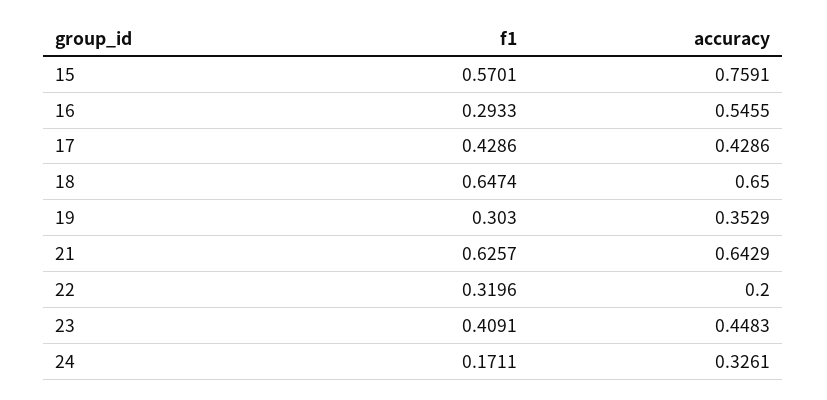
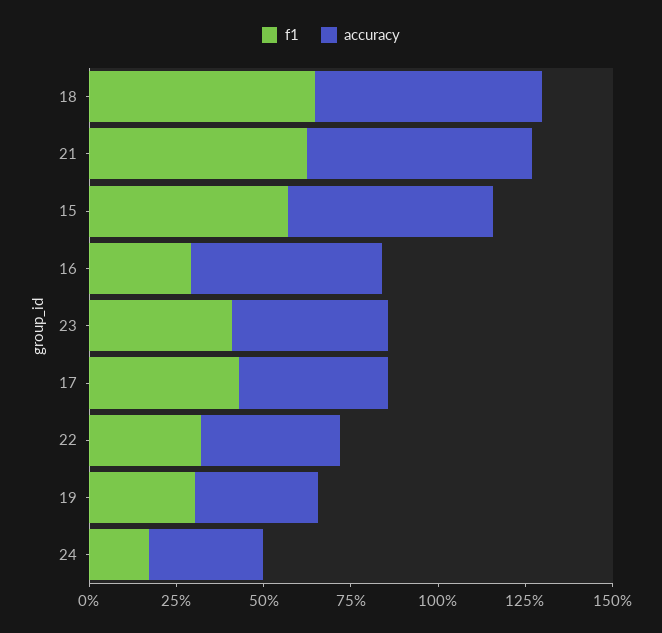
accuracy, 15: 0.7591 -> 0.6
accuracy, 22: 0.2 -> 0.4

